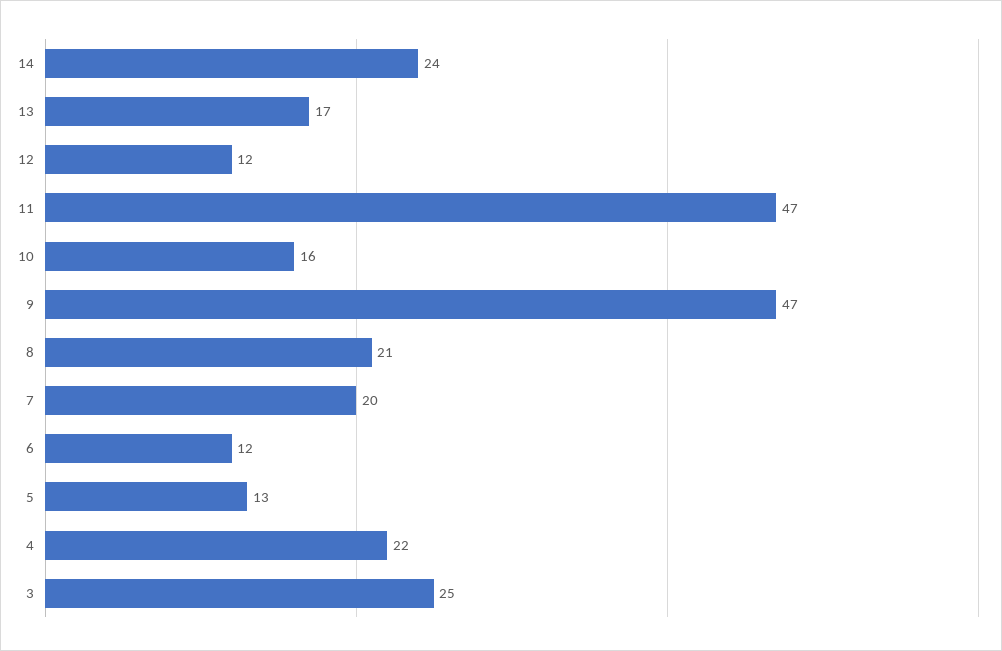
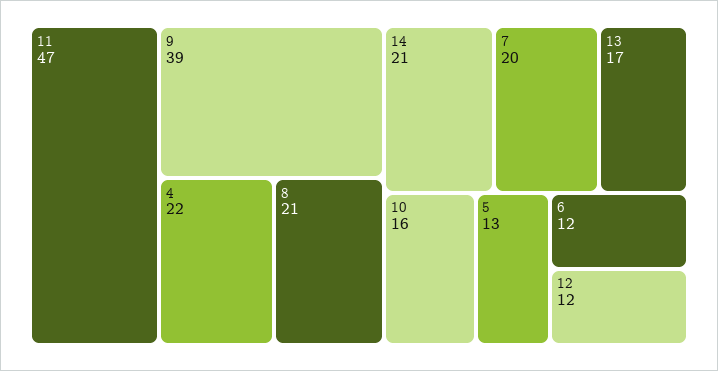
14: 24 -> 21
9: 47 -> 39
3: 25 -> none

